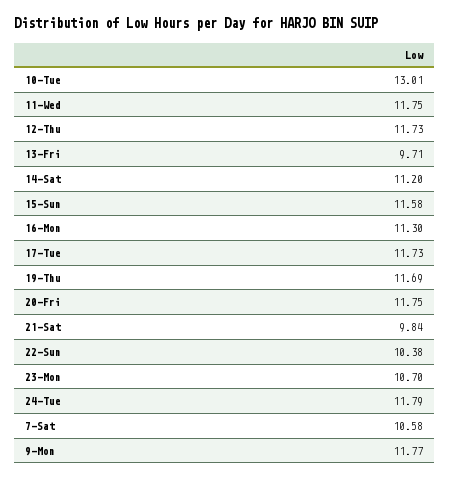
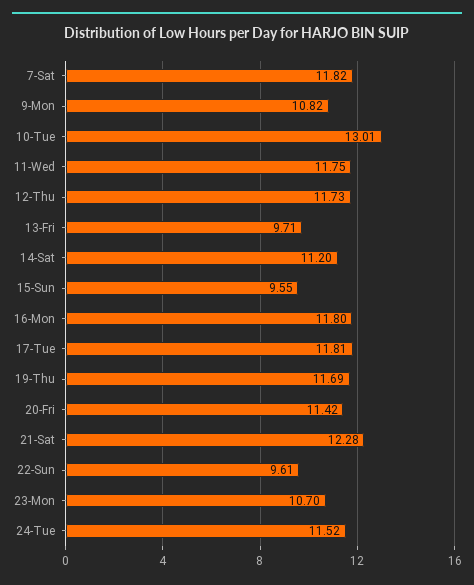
15-Sun: 11.58 -> 9.55
16-Mon: 11.3 -> 11.8
17-Tue: 11.73 -> 11.81
20-Fri: 11.75 -> 11.42
21-Sat: 9.84 -> 12.28
22-Sun: 10.38 -> 9.61
24-Tue: 11.79 -> 11.52
7-Sat: 10.58 -> 11.82
9-Mon: 11.77 -> 10.82

